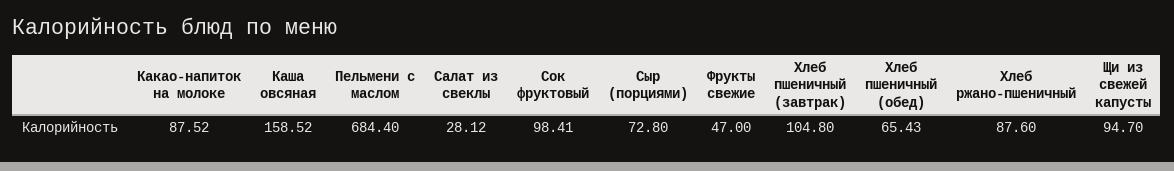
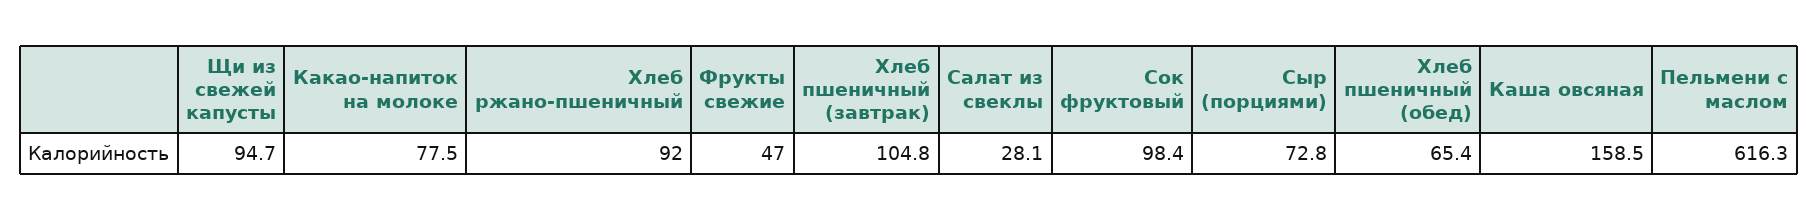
Какао-напиток на молоке: 87.52 -> 77.5
Пельмени с маслом: 684.4 -> 616.3
Хлеб ржано-пшеничный: 87.6 -> 92

